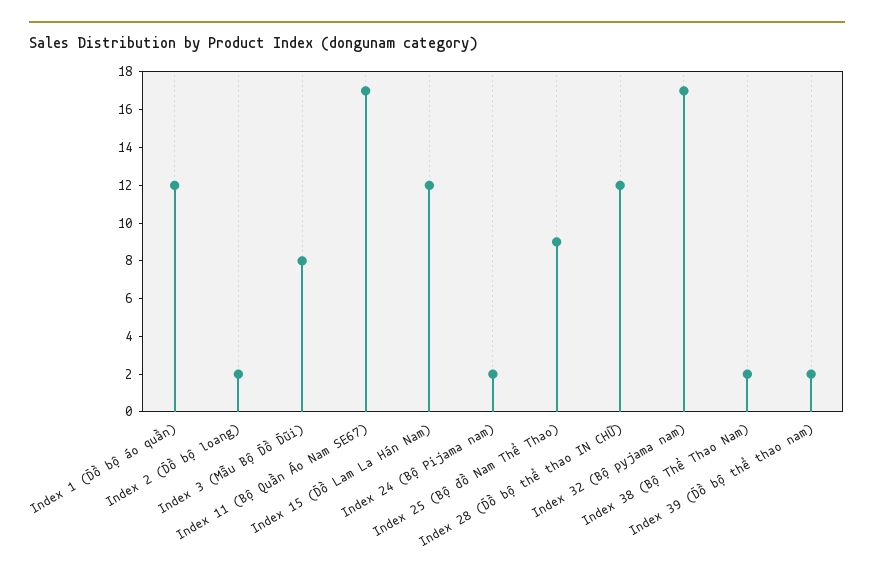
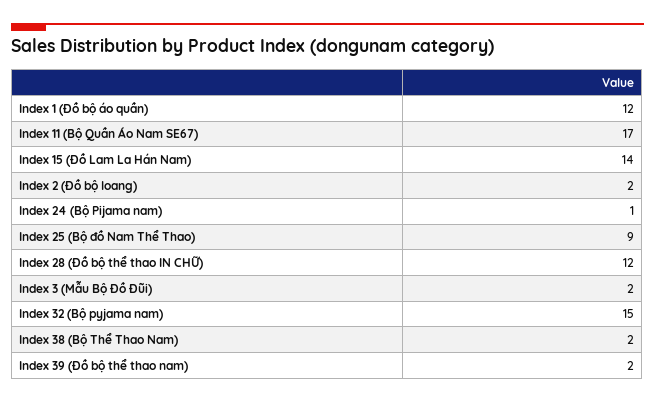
Index 3 (Mẫu Bộ Đồ Đũi): 8 -> 2
Index 15 (Đồ Lam La Hán Nam): 12 -> 14
Index 24 (Bộ Pijama nam): 2 -> 1
Index 32 (Bộ pyjama nam): 17 -> 15

